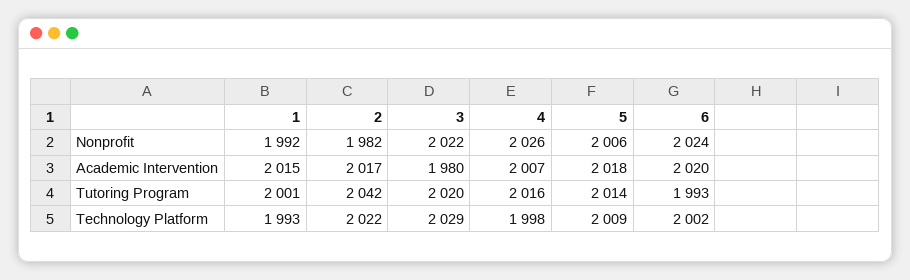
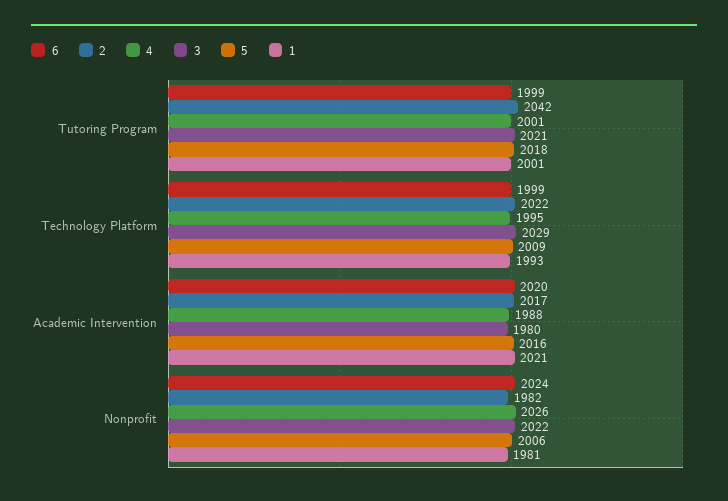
1, Nonprofit: 1992 -> 1981
1, Academic Intervention: 2015 -> 2021
4, Academic Intervention: 2007 -> 1988
5, Academic Intervention: 2018 -> 2016
3, Tutoring Program: 2020 -> 2021
4, Tutoring Program: 2016 -> 2001
5, Tutoring Program: 2014 -> 2018
6, Tutoring Program: 1993 -> 1999
4, Technology Platform: 1998 -> 1995
6, Technology Platform: 2002 -> 1999

